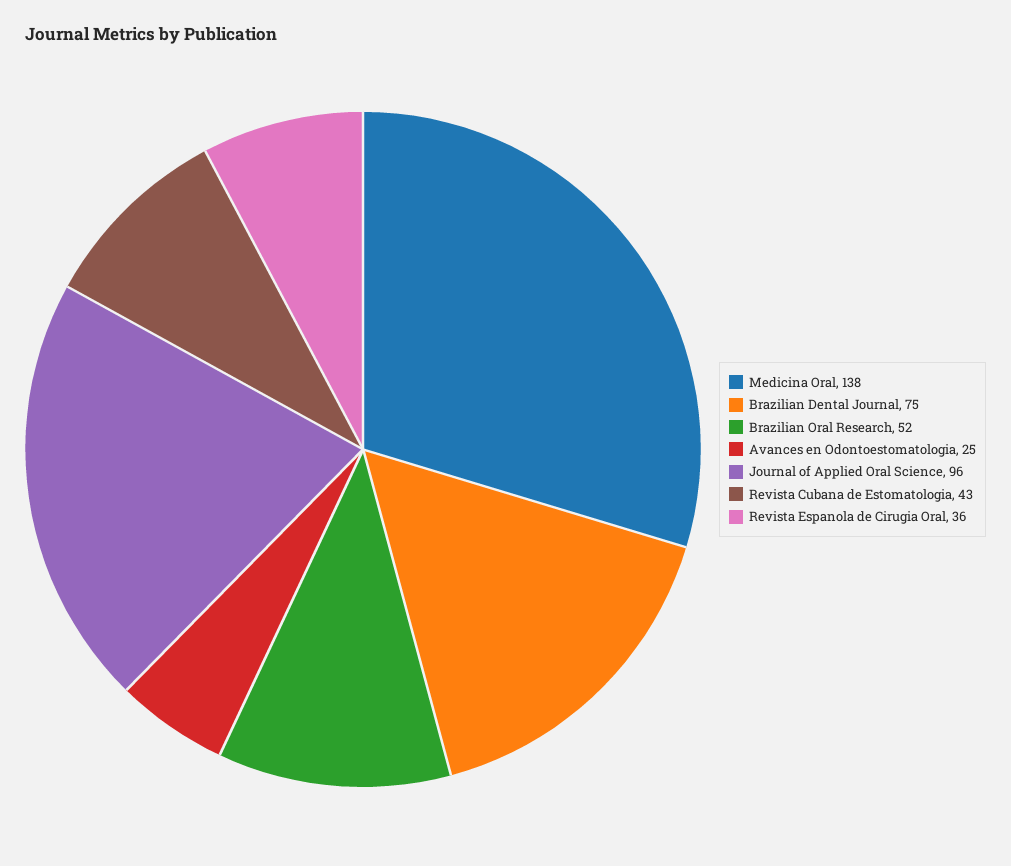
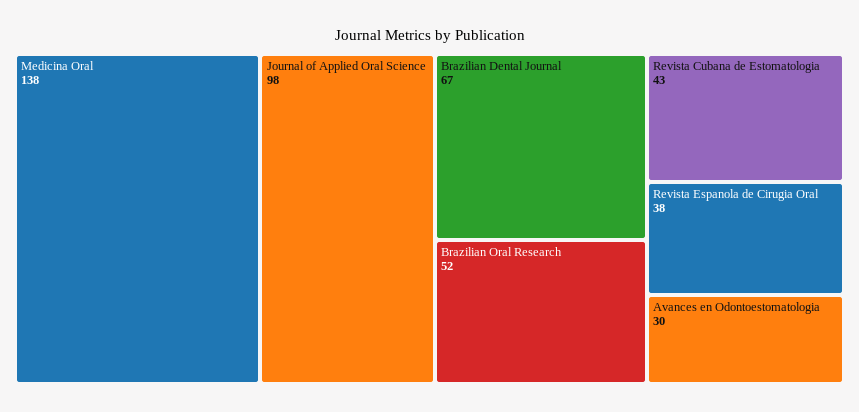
Brazilian Dental Journal: 75 -> 67
Avances en Odontoestomatologia: 25 -> 30
Journal of Applied Oral Science: 96 -> 98
Revista Espanola de Cirugia Oral: 36 -> 38

